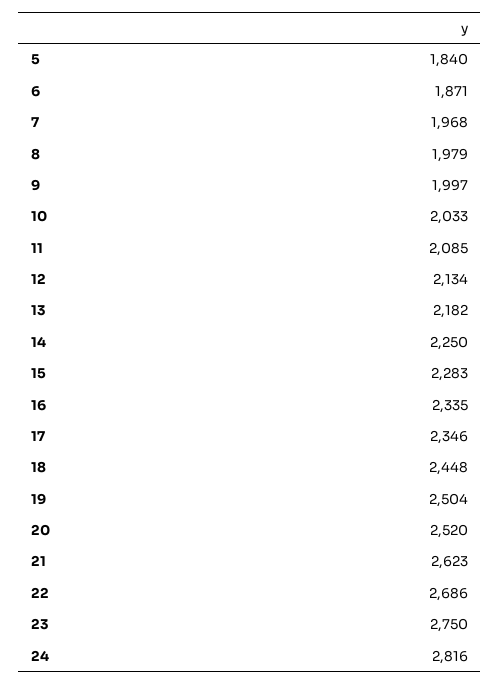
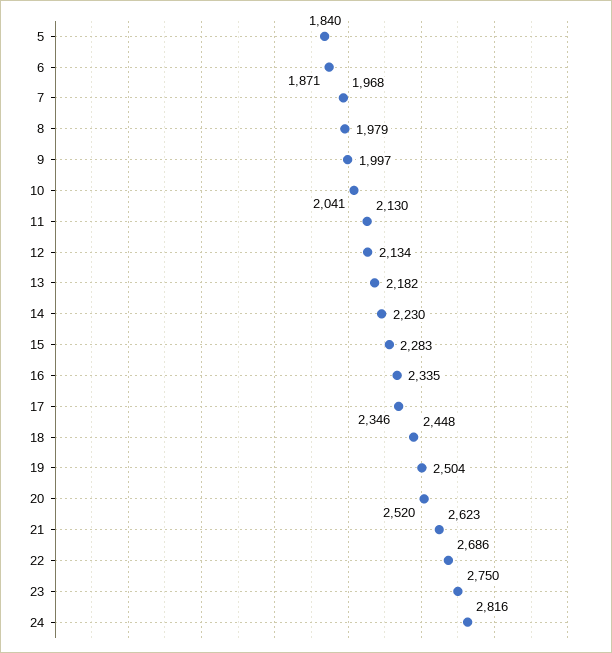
10: 2033 -> 2041
11: 2085 -> 2130
14: 2250 -> 2230

